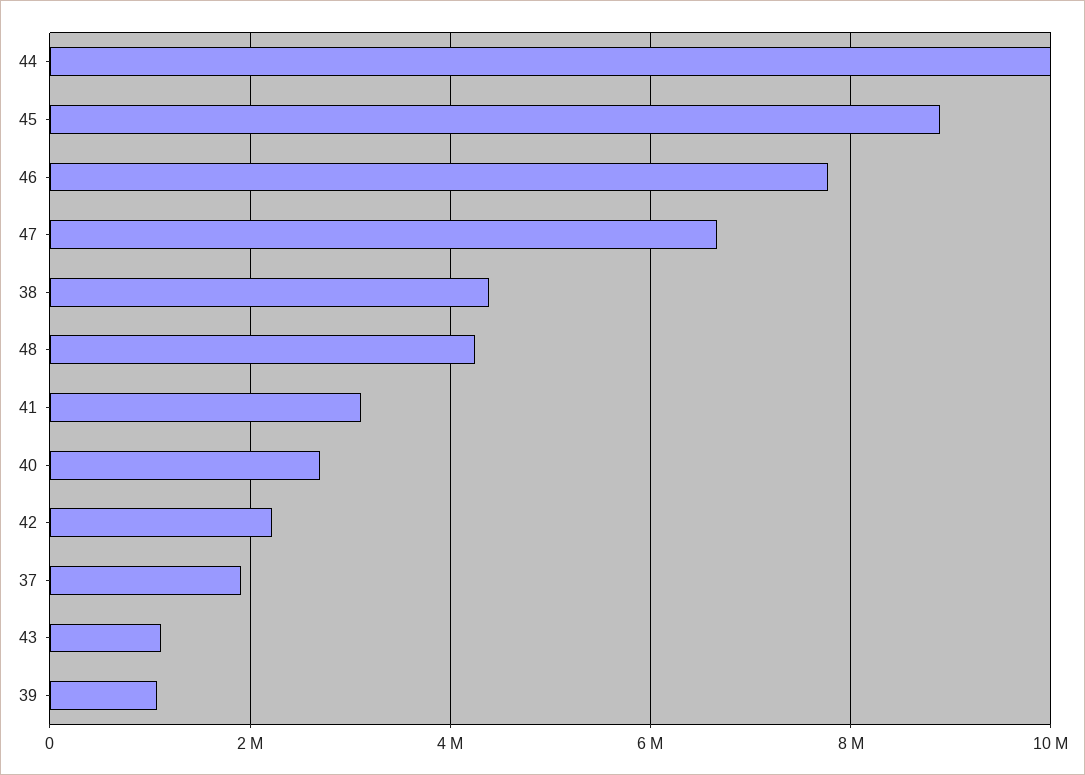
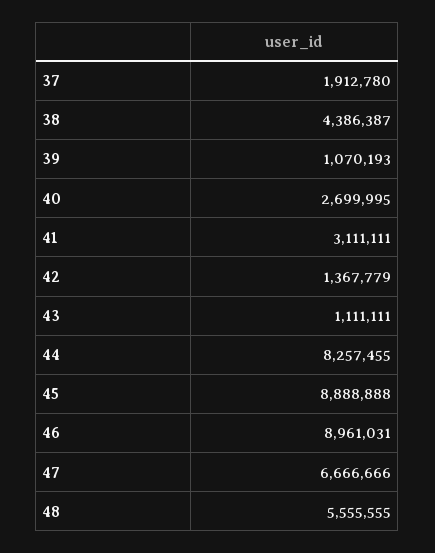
44: 10000000 -> 8257455
46: 7800000 -> 8961031
48: 4200000 -> 5555555
42: 2200000 -> 1367779

